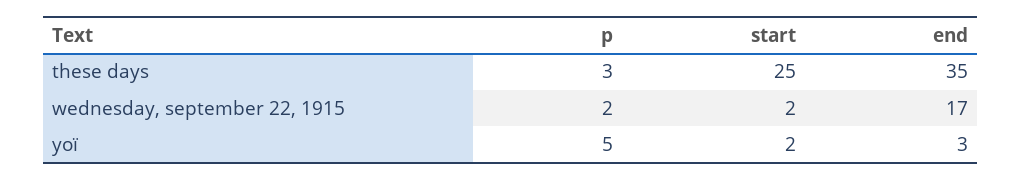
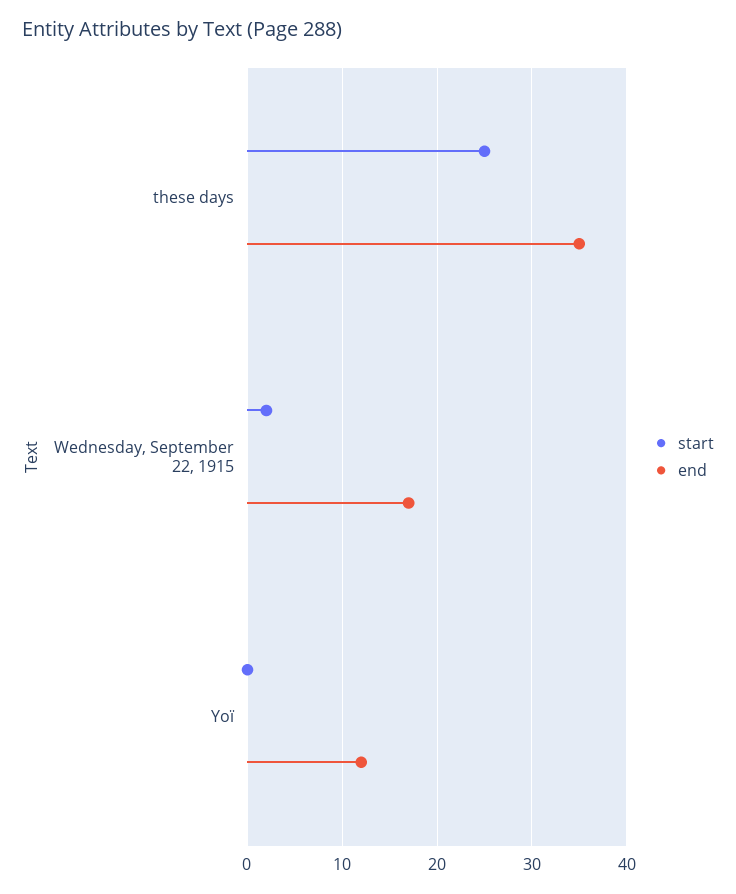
p, these days: 3 -> none
p, wednesday, september 22, 1915: 2 -> none
p, yoï: 5 -> none
start, yoï: 2 -> 0
end, yoï: 3 -> 12

